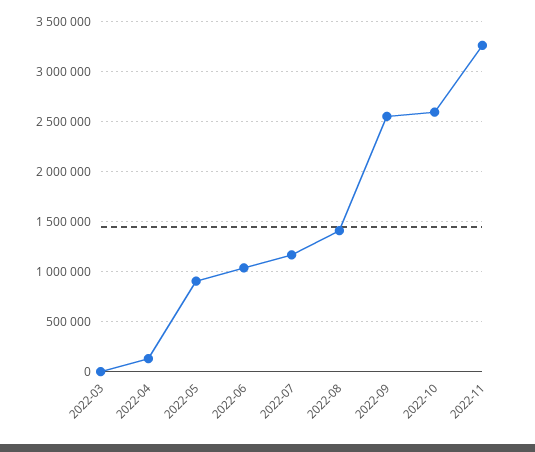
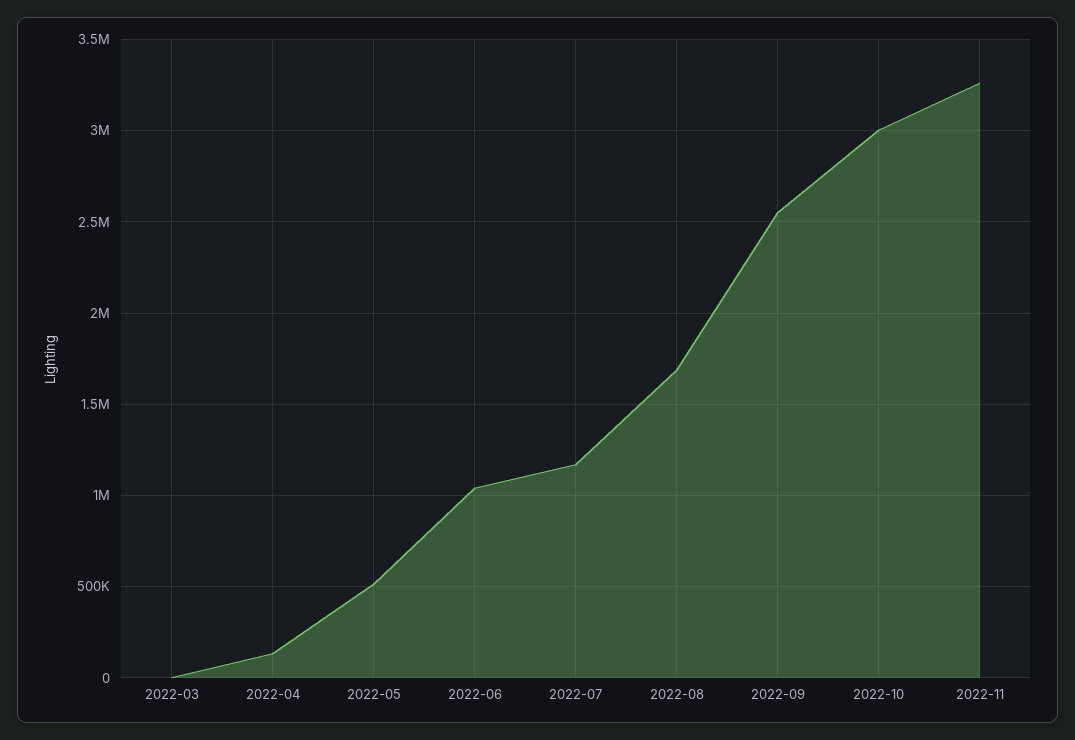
2022-05: 900000 -> 500000
2022-08: 1400000 -> 1700000
2022-10: 2600000 -> 3000000

